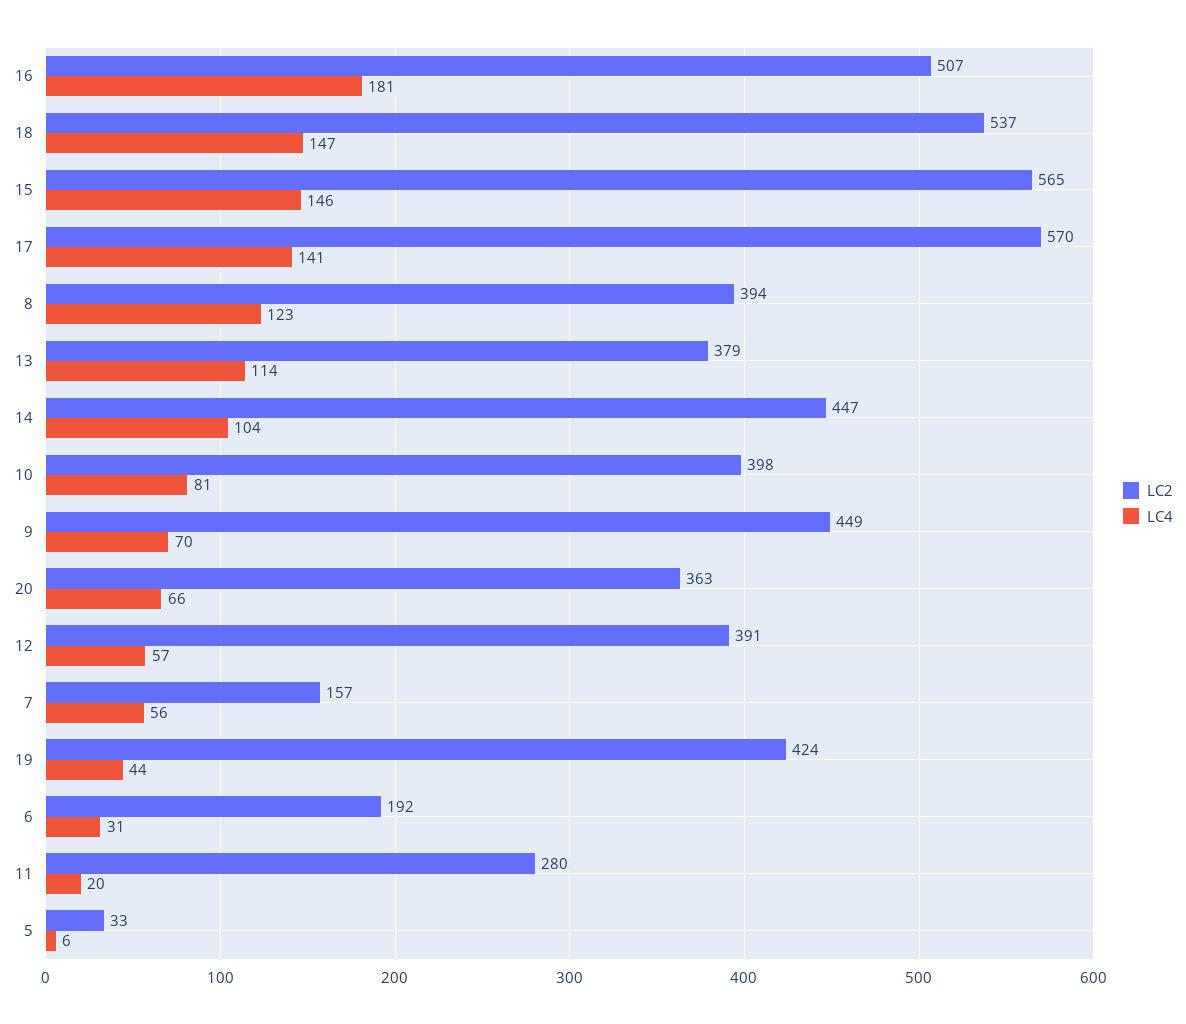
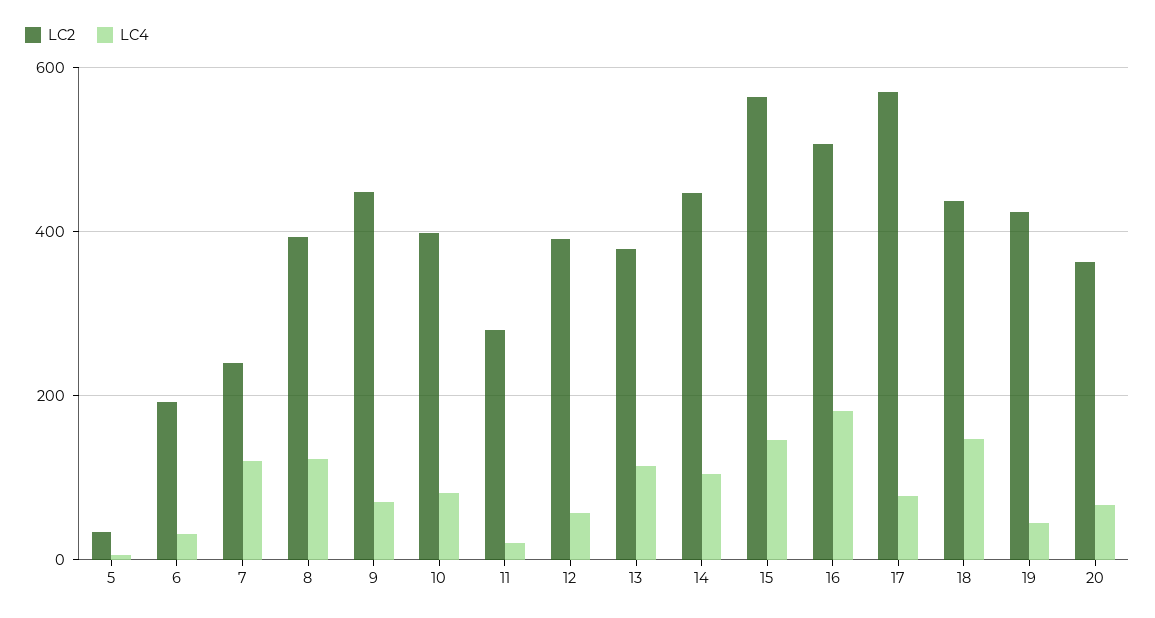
LC2, 18: 537 -> 440
LC4, 17: 141 -> 80
LC2, 7: 157 -> 240
LC4, 7: 56 -> 120

